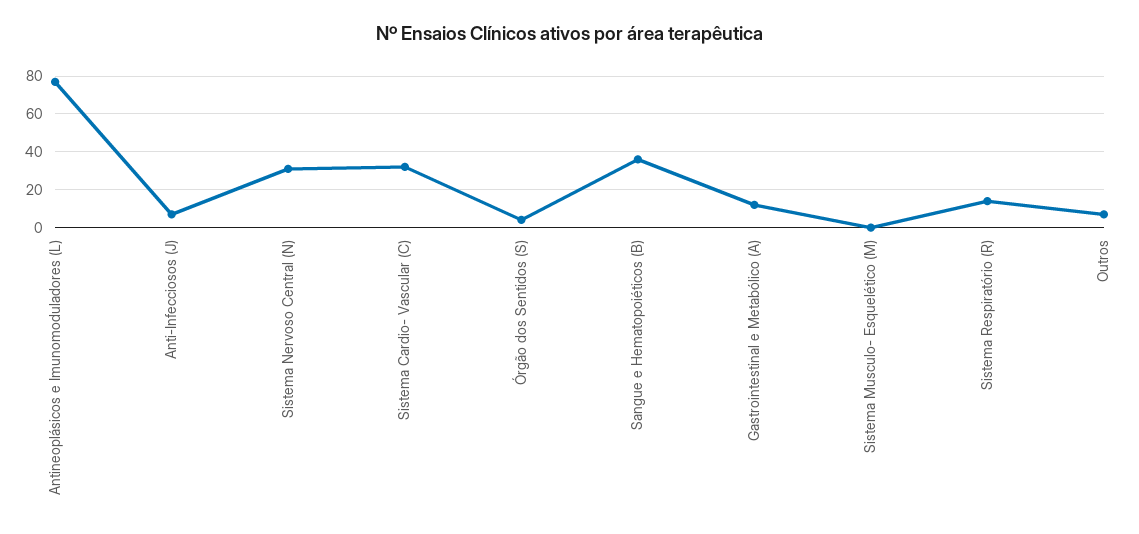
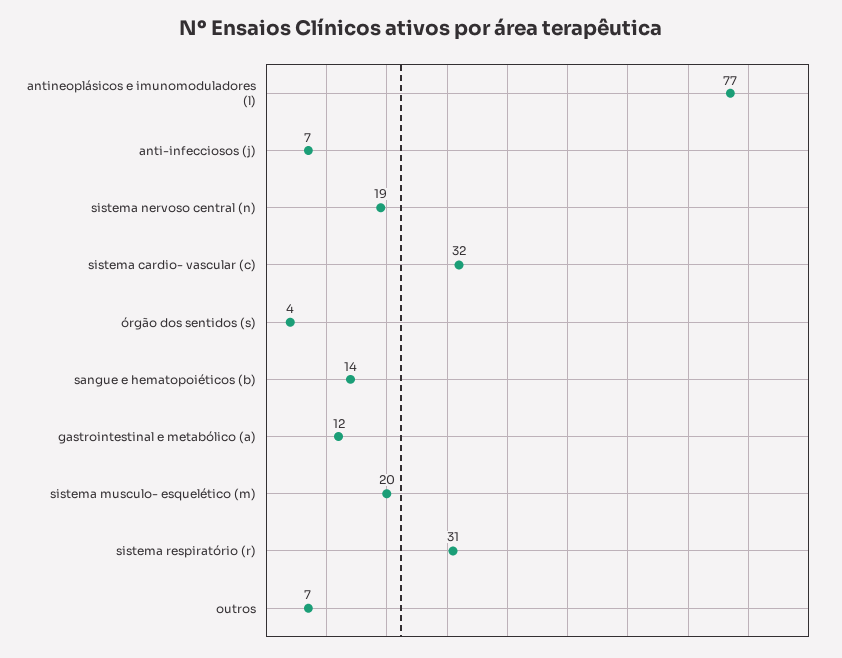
Sistema Nervoso Central (N): 30 -> 19
Sangue e Hematopoiéticos (B): 35 -> 14
Sistema Musculo- Esquelético (M): 0 -> 20
Sistema Respiratório (R): 15 -> 31

